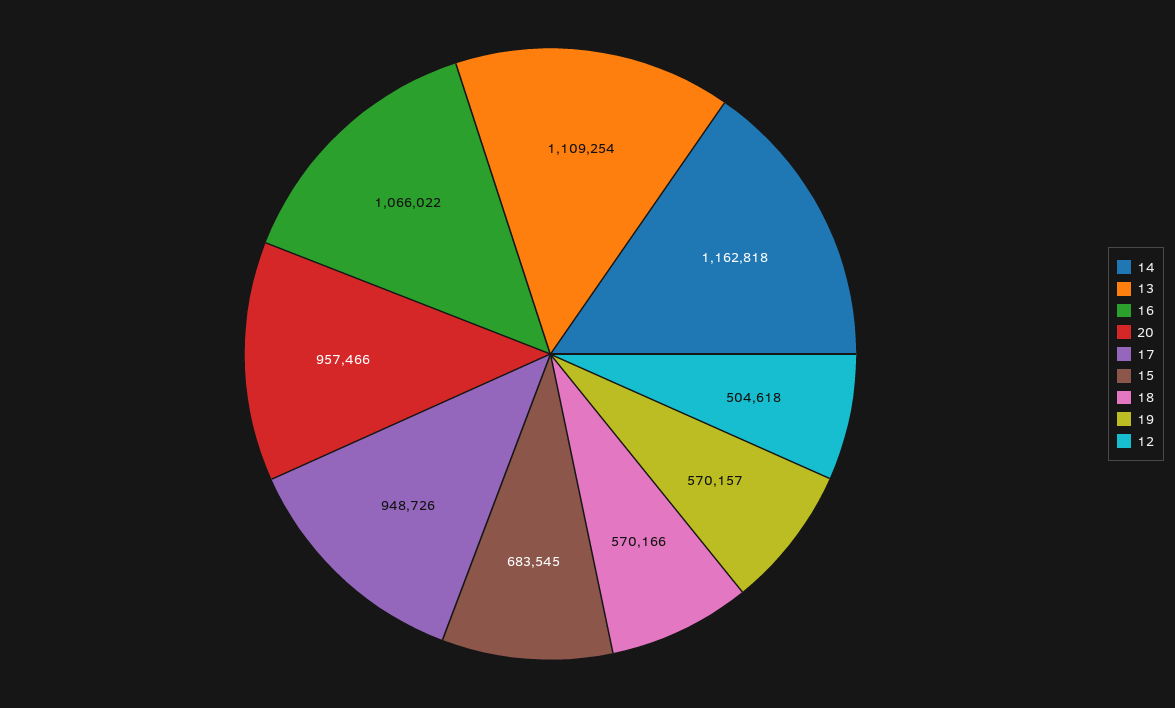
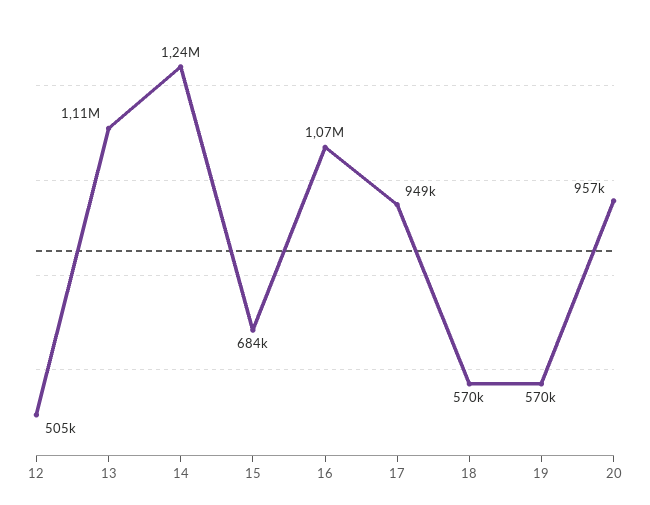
14: 1162818 -> 1240000

